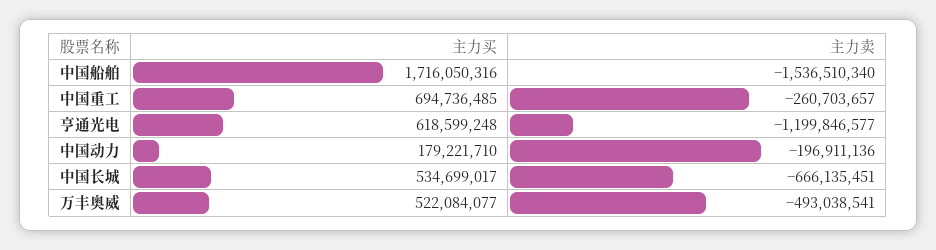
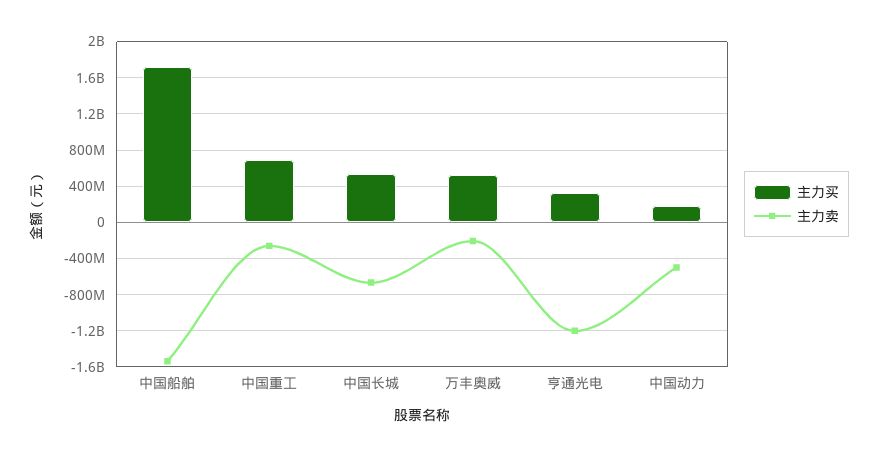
主力买, 亨通光电: 618599248 -> 300000000
主力卖, 中国动力: -196911136 -> -500000000
主力卖, 万丰奥威: -493038541 -> -200000000

